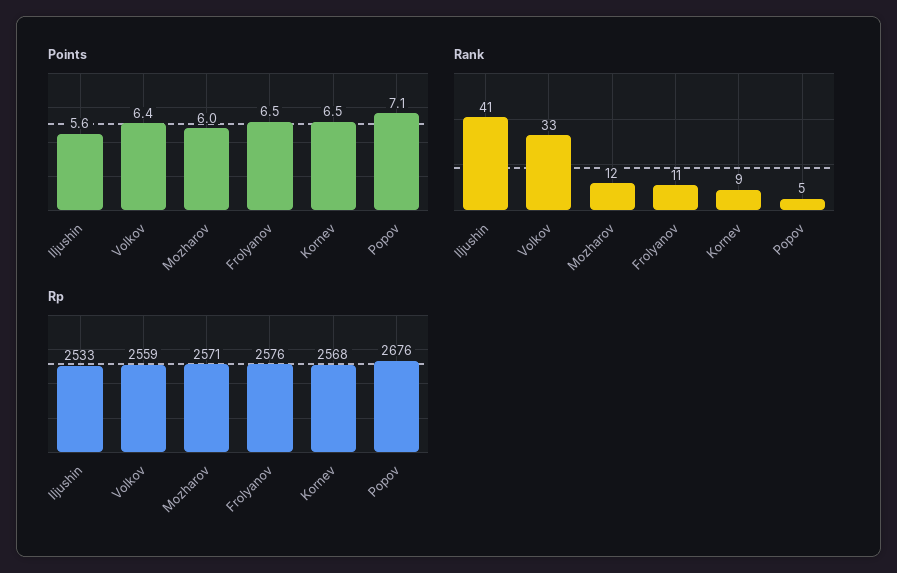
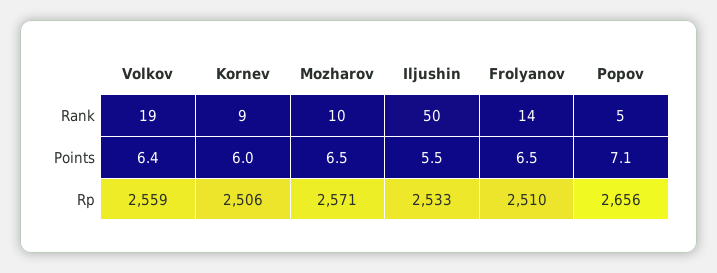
Points, Iljushin: 5.6 -> 5.5
Points, Mozharov: 6 -> 6.5
Points, Kornev: 6.5 -> 6
Rank, Iljushin: 41 -> 50
Rank, Volkov: 33 -> 19
Rank, Mozharov: 12 -> 10
Rank, Frolyanov: 11 -> 14
Rp, Frolyanov: 2576 -> 2510
Rp, Kornev: 2568 -> 2506
Rp, Popov: 2676 -> 2656

